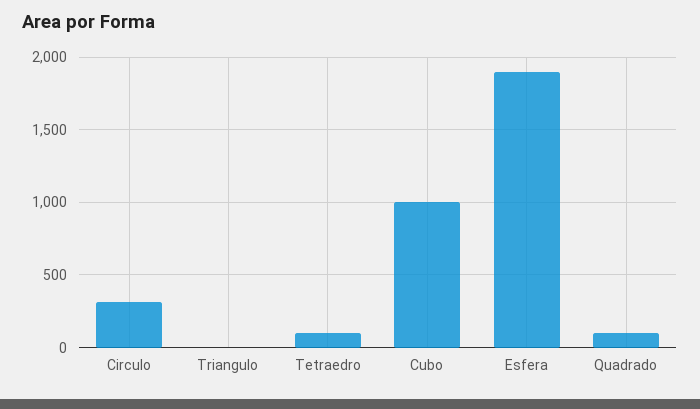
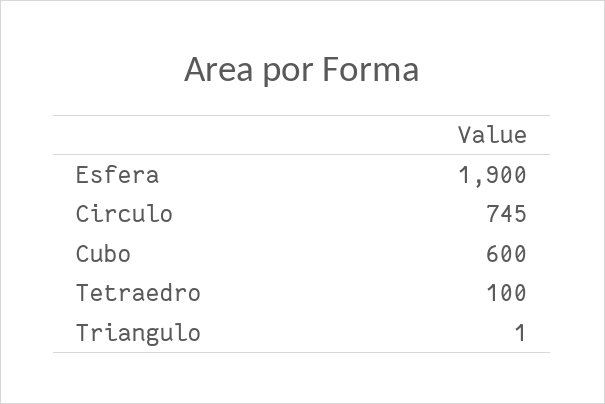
Circulo: 300 -> 745
Cubo: 1000 -> 600
Quadrado: 100 -> none

